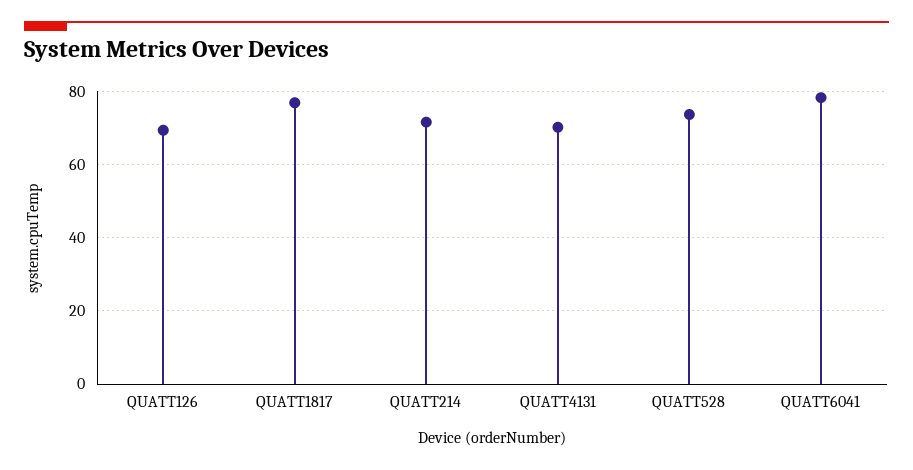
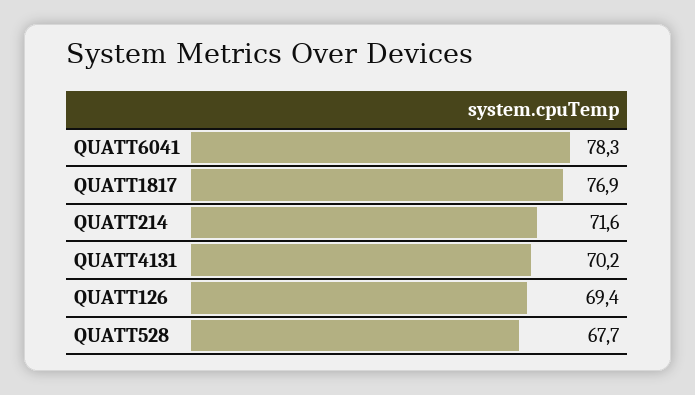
QUATT528: 74 -> 67.7

